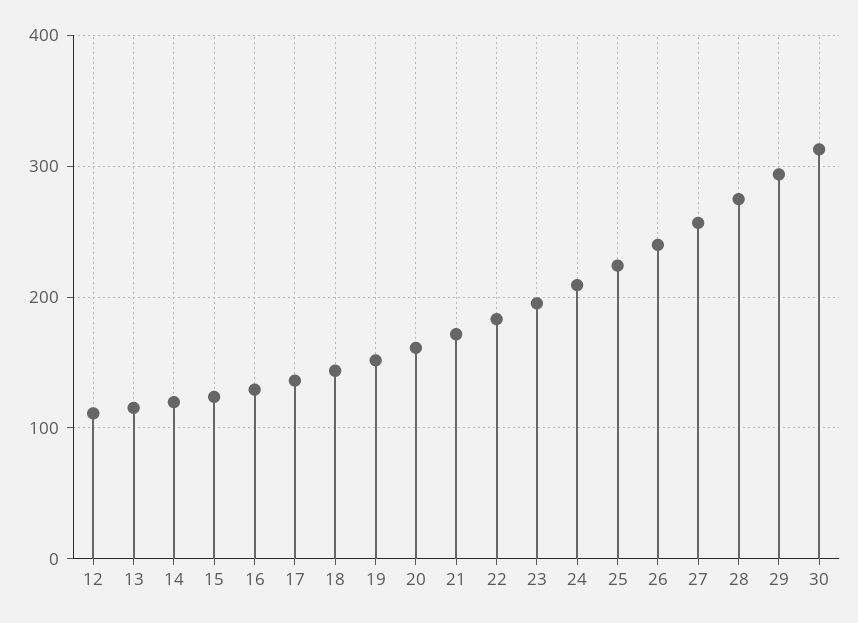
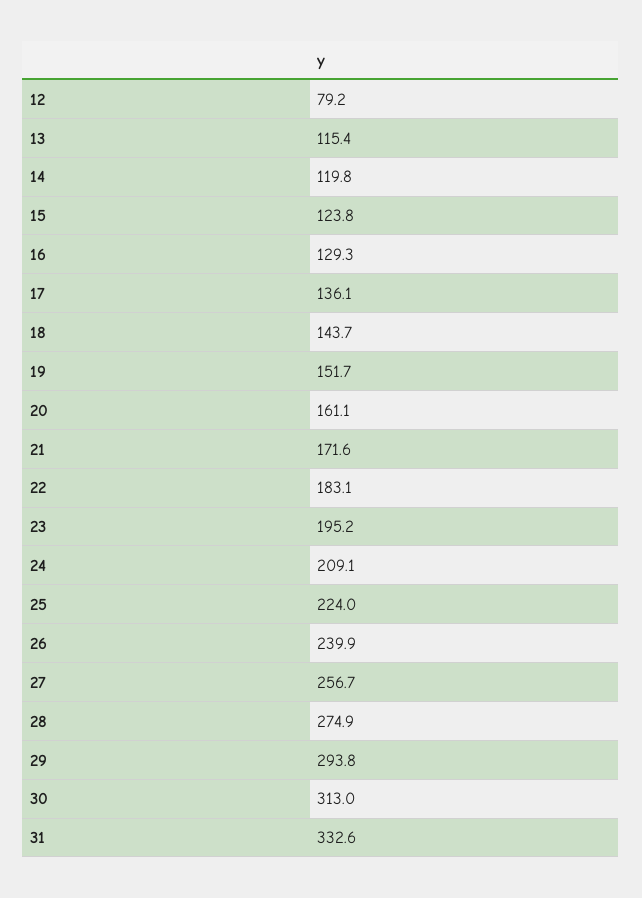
12: 110 -> 79.2
31: none -> 332.6

